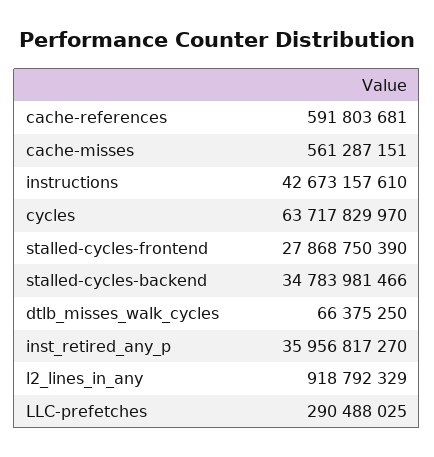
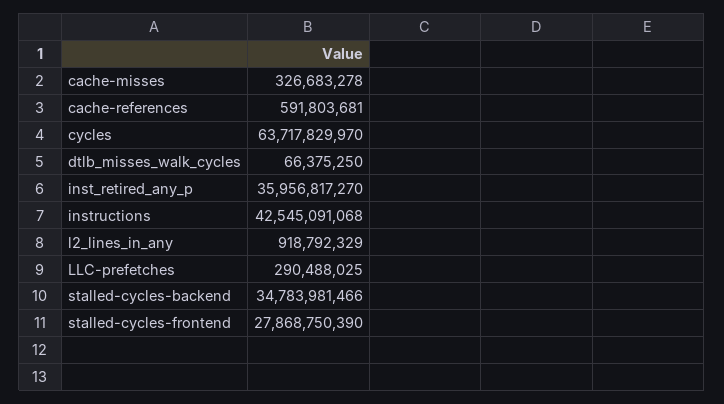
cache-misses: 561287151 -> 326683278
instructions: 42673157610 -> 42545091068

